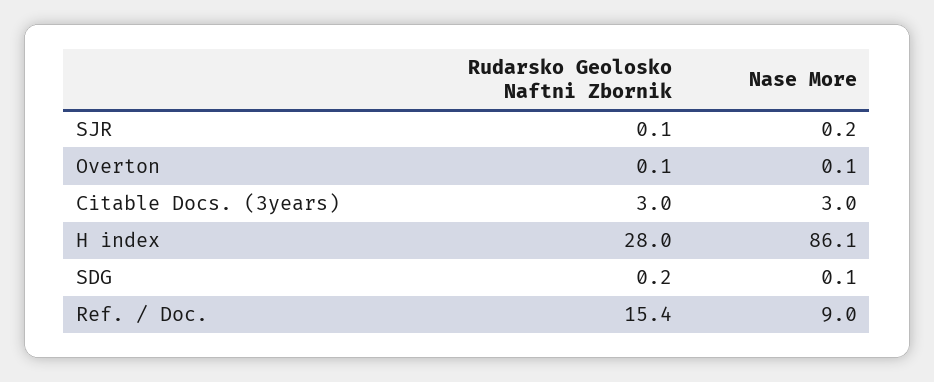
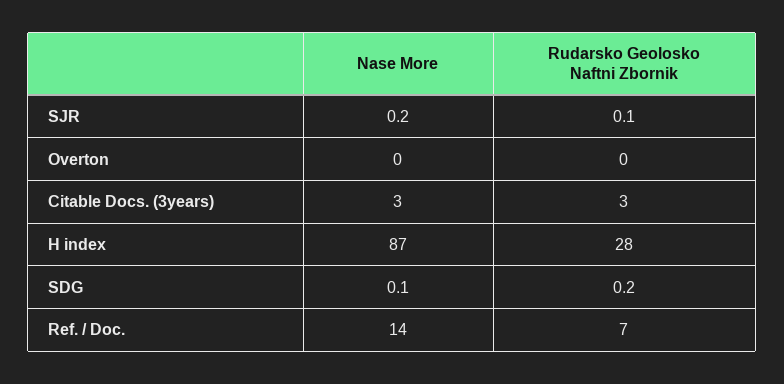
Rudarsko Geolosko Naftni Zbornik, Overton: 0.1 -> 0
Nase More, Overton: 0.1 -> 0
Nase More, H index: 86.1 -> 87
Rudarsko Geolosko Naftni Zbornik, Ref. / Doc.: 15.4 -> 7
Nase More, Ref. / Doc.: 9 -> 14

